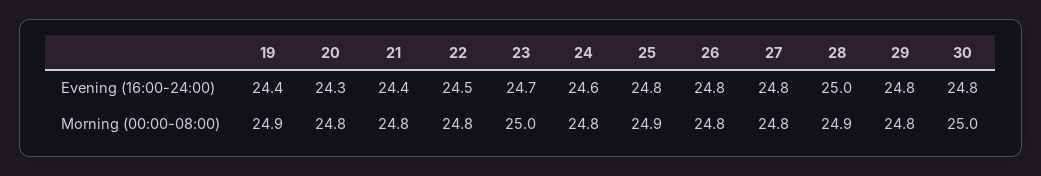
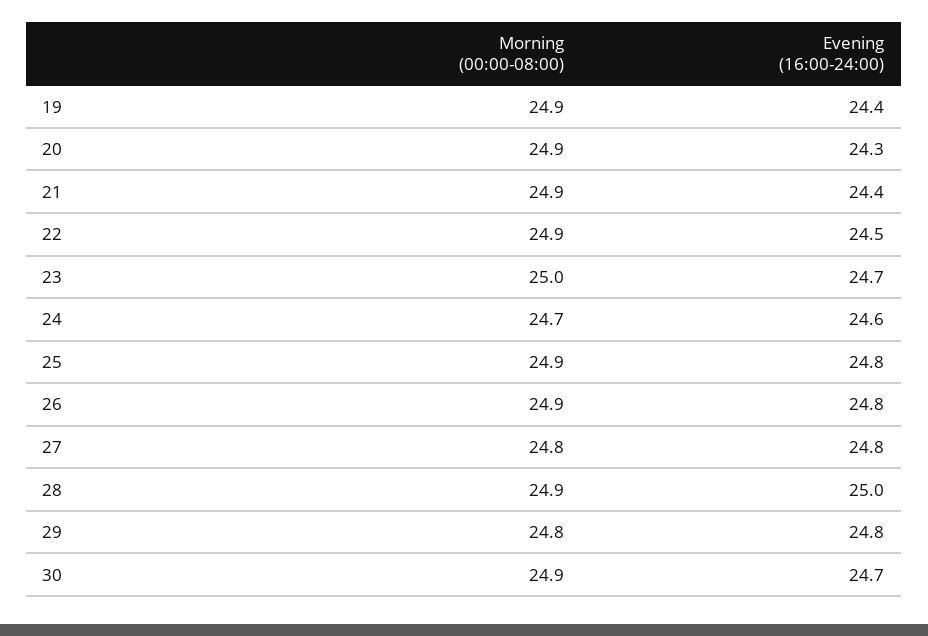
30, Evening (16:00-24:00): 24.8 -> 24.7
20, Morning (00:00-08:00): 24.8 -> 24.9
21, Morning (00:00-08:00): 24.8 -> 24.9
22, Morning (00:00-08:00): 24.8 -> 24.9
24, Morning (00:00-08:00): 24.8 -> 24.7
26, Morning (00:00-08:00): 24.8 -> 24.9
30, Morning (00:00-08:00): 25 -> 24.9

